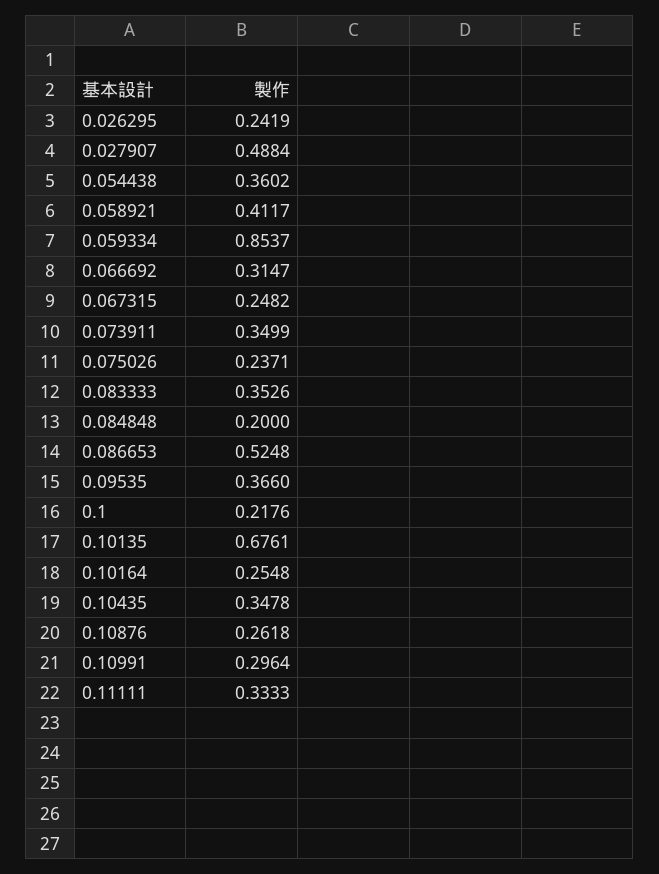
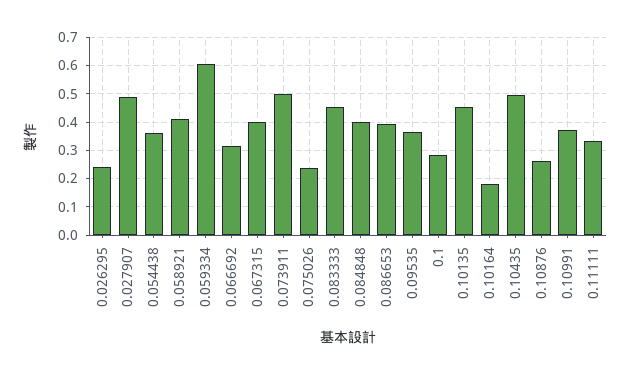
0.059334: 0.8537 -> 0.6
0.067315: 0.2482 -> 0.4
0.073911: 0.3499 -> 0.5
0.083333: 0.3526 -> 0.45
0.084848: 0.2 -> 0.4
0.086653: 0.5248 -> 0.4
0.1: 0.2176 -> 0.275
0.10135: 0.6761 -> 0.45
0.10164: 0.2548 -> 0.175
0.10435: 0.3478 -> 0.5
0.10991: 0.2964 -> 0.375

